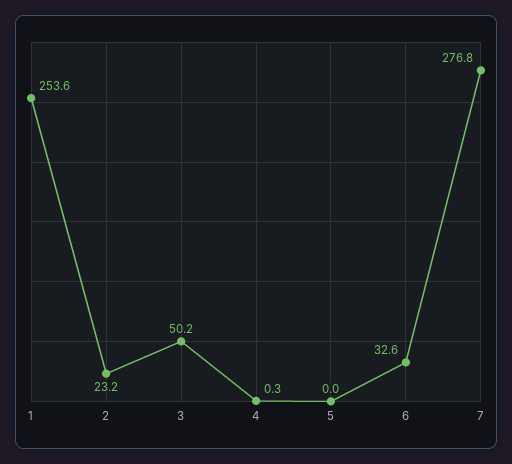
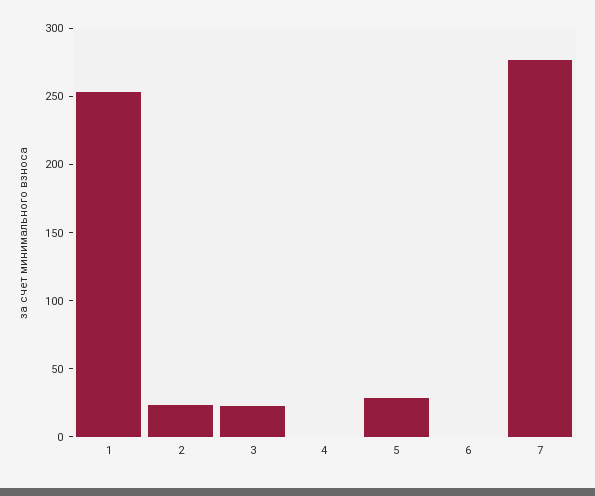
3: 50.2 -> 20
5: 0 -> 30
6: 32.6 -> 0

